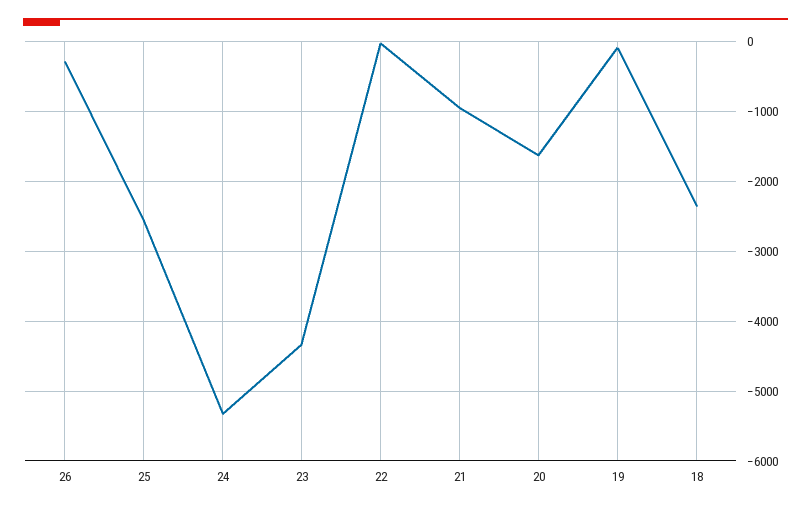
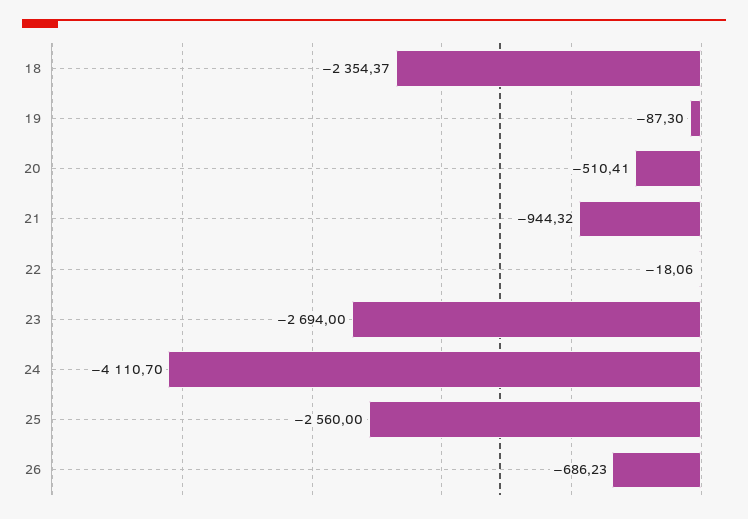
26: -300 -> -686.23
24: -5300 -> -4110.7
23: -4300 -> -2694
20: -1600 -> -510.41

